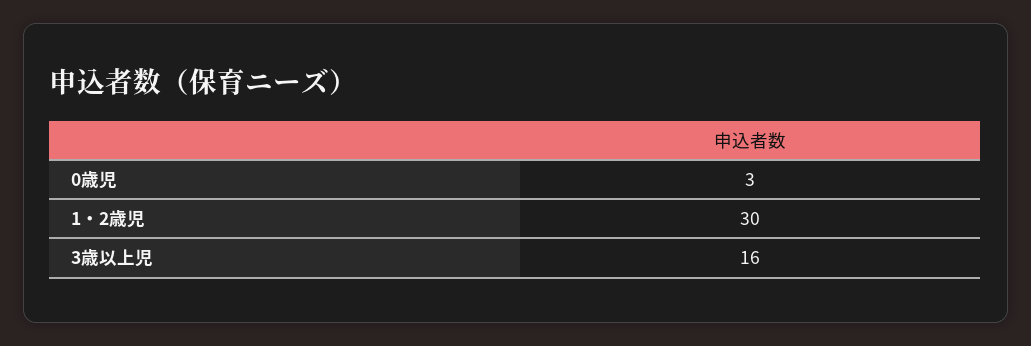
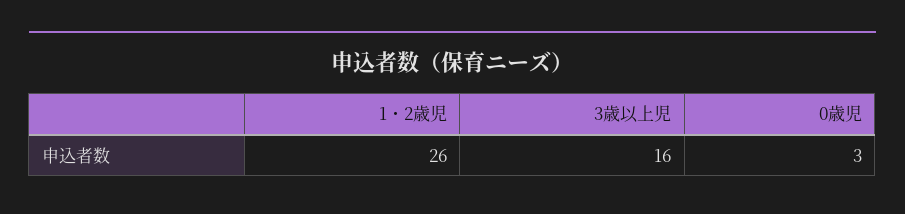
1・2歳児: 30 -> 26

